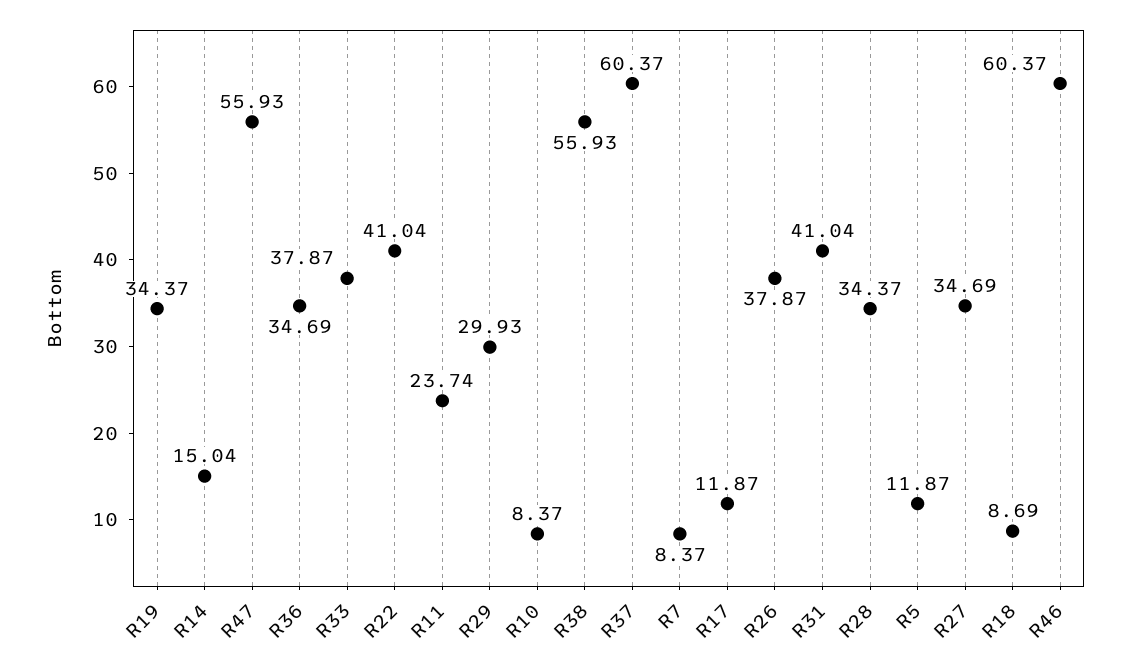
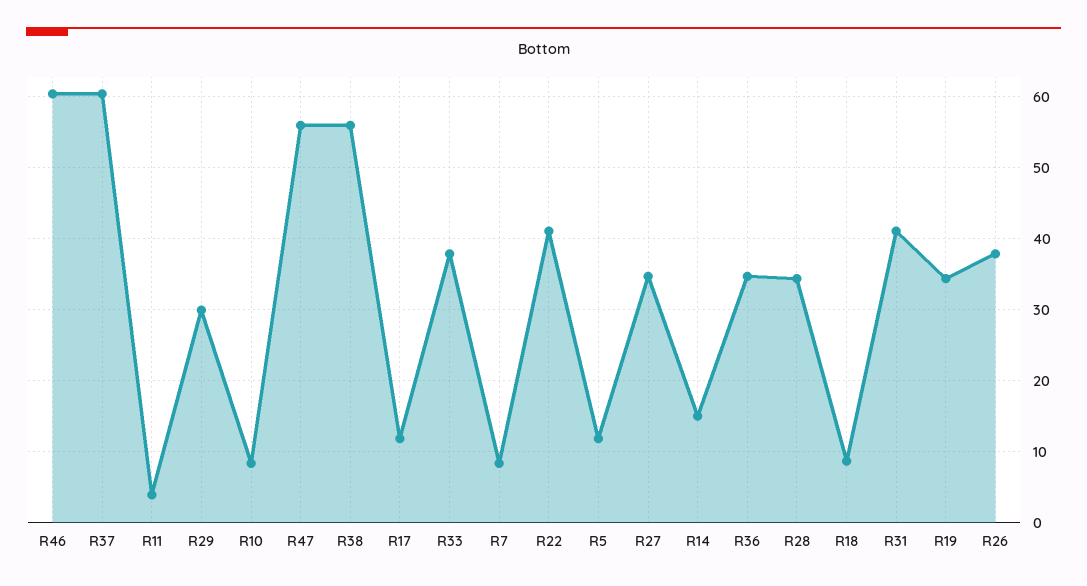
R11: 23.74 -> 4

